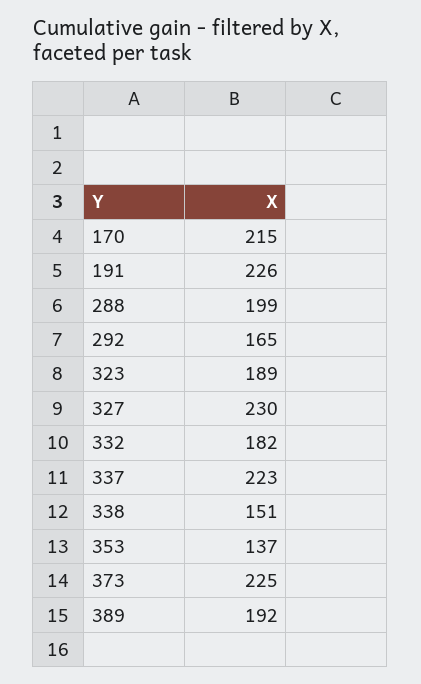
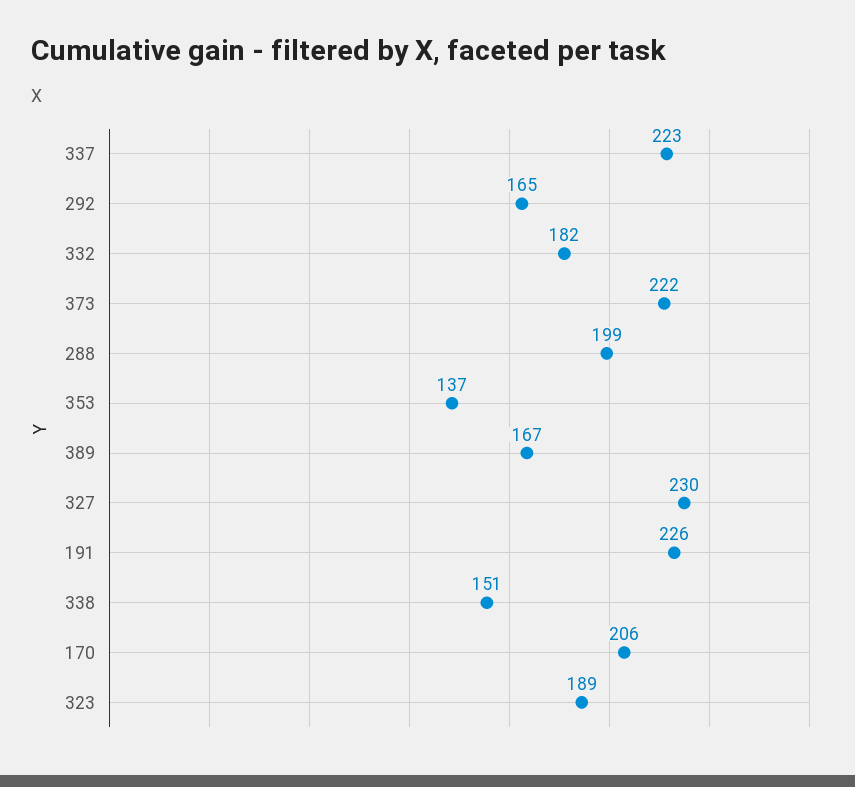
170: 215 -> 206
373: 225 -> 222
389: 192 -> 167

